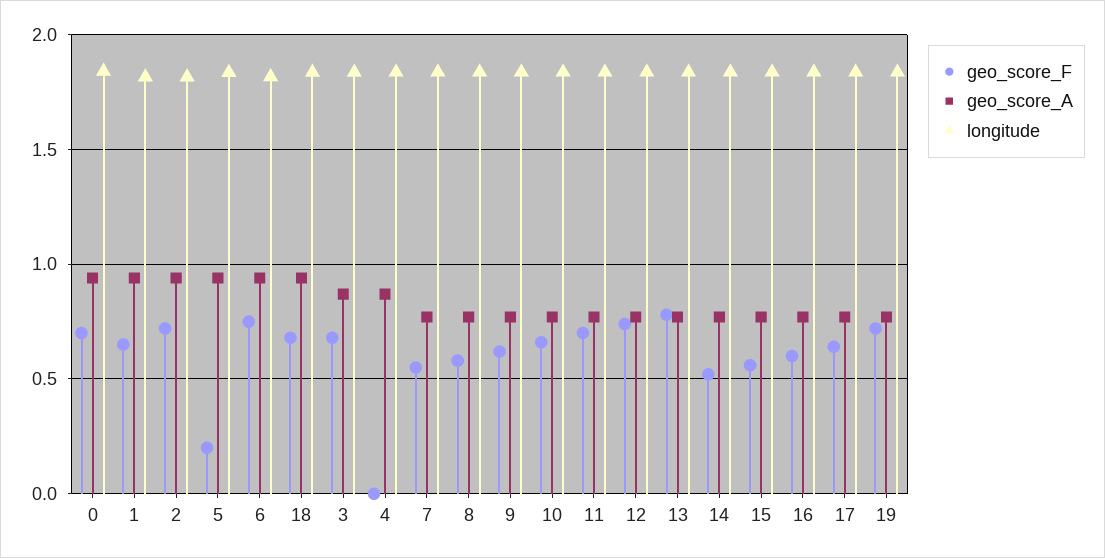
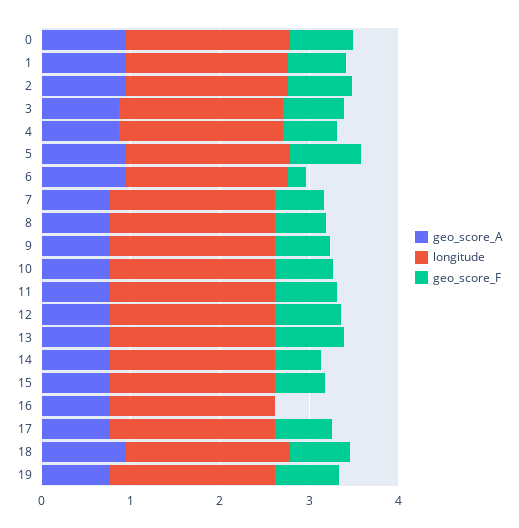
geo_score_F, 5: 0.2 -> 0.8
geo_score_F, 6: 0.75 -> 0.2
geo_score_F, 4: 0 -> 0.6
geo_score_F, 16: 0.6 -> 0

